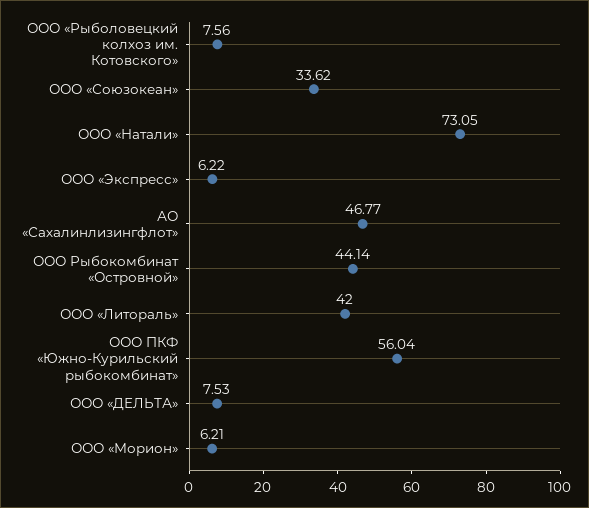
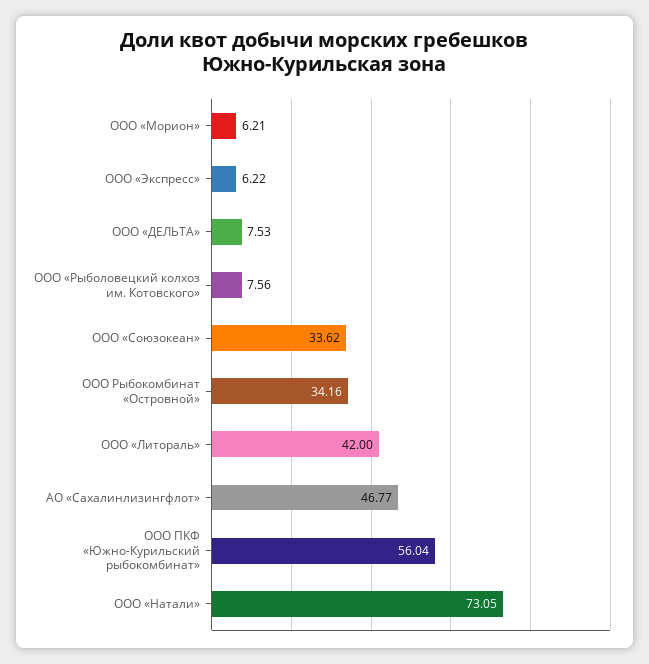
ООО Рыбокомбинат «Островной»: 44.14 -> 34.16

